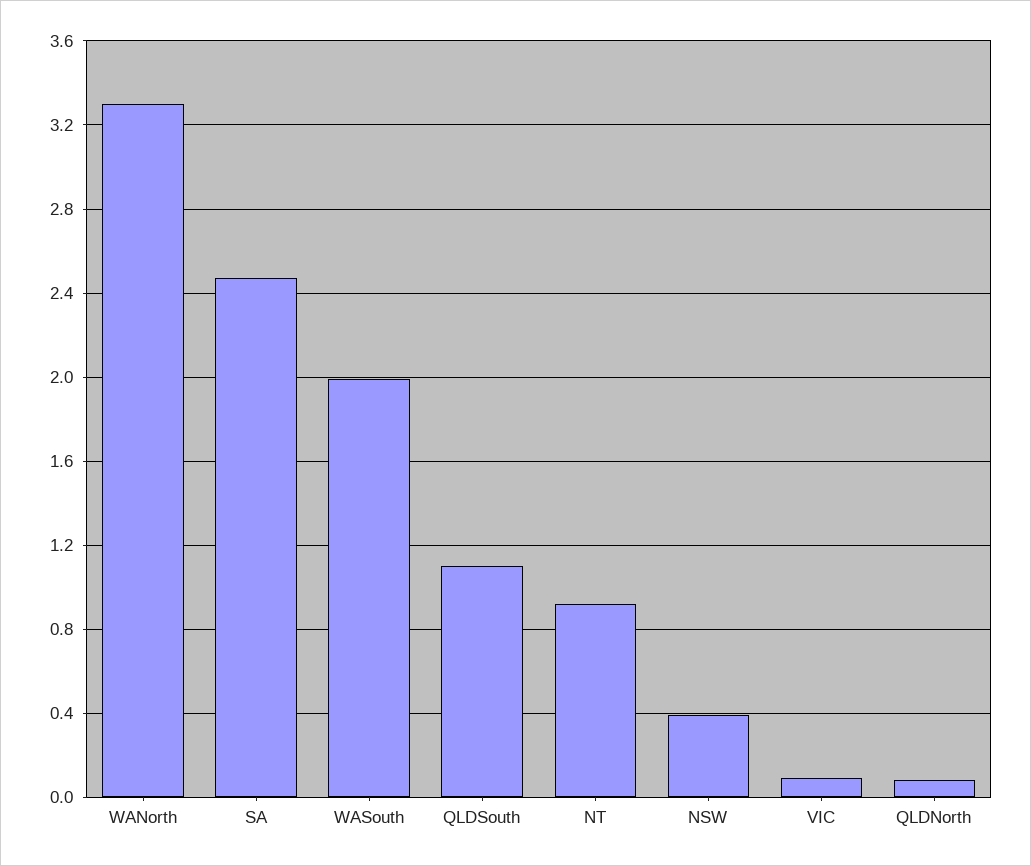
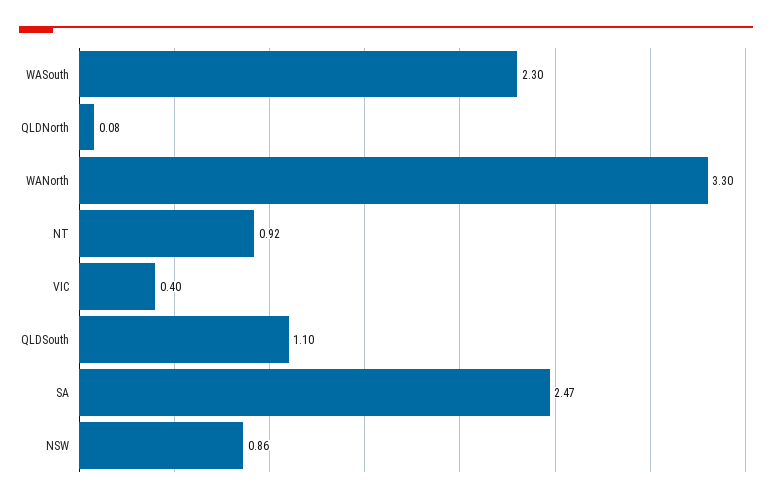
WASouth: 2 -> 2.3
NSW: 0.4 -> 0.86
VIC: 0.1 -> 0.4

